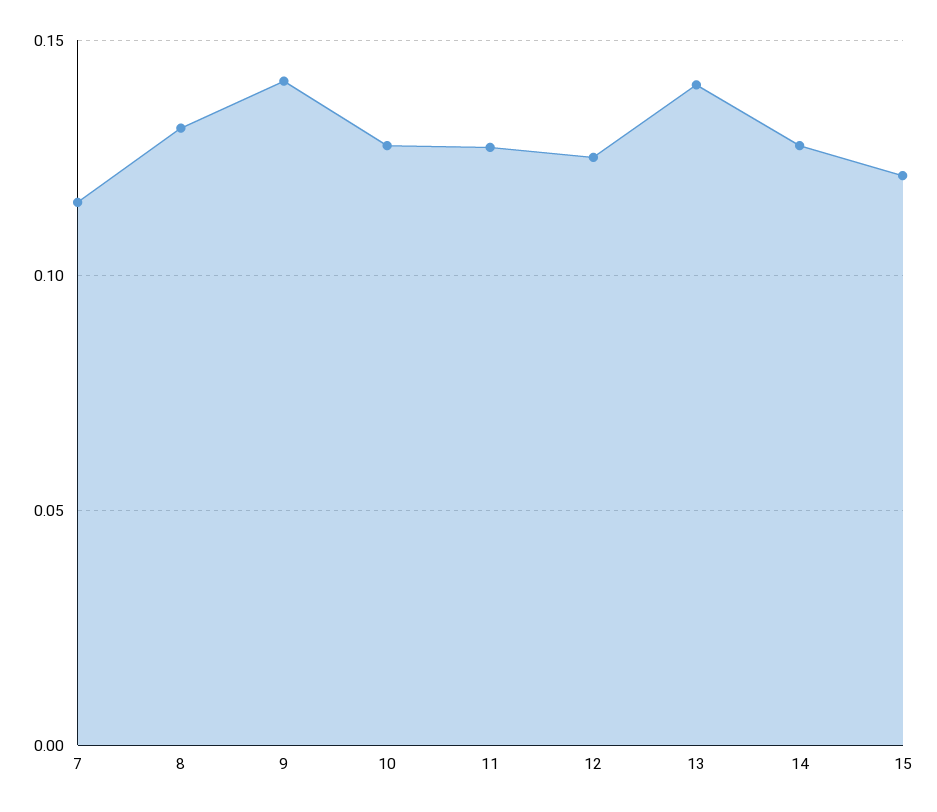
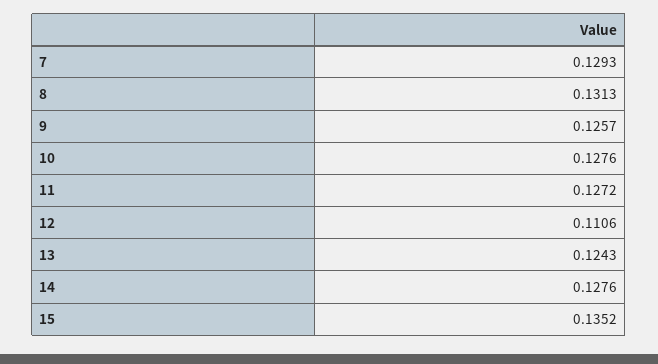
7: 0.115 -> 0.1293
9: 0.14 -> 0.1257
12: 0.125 -> 0.1106
13: 0.14 -> 0.1243
15: 0.12 -> 0.1352

